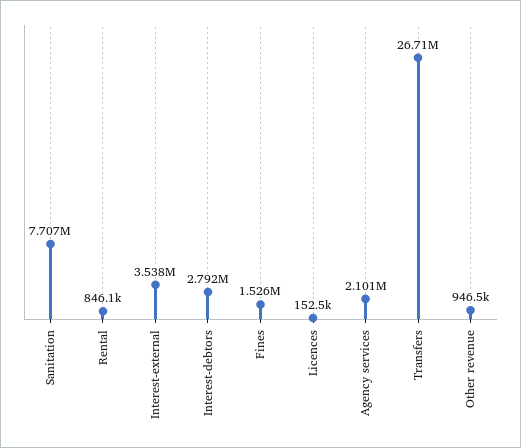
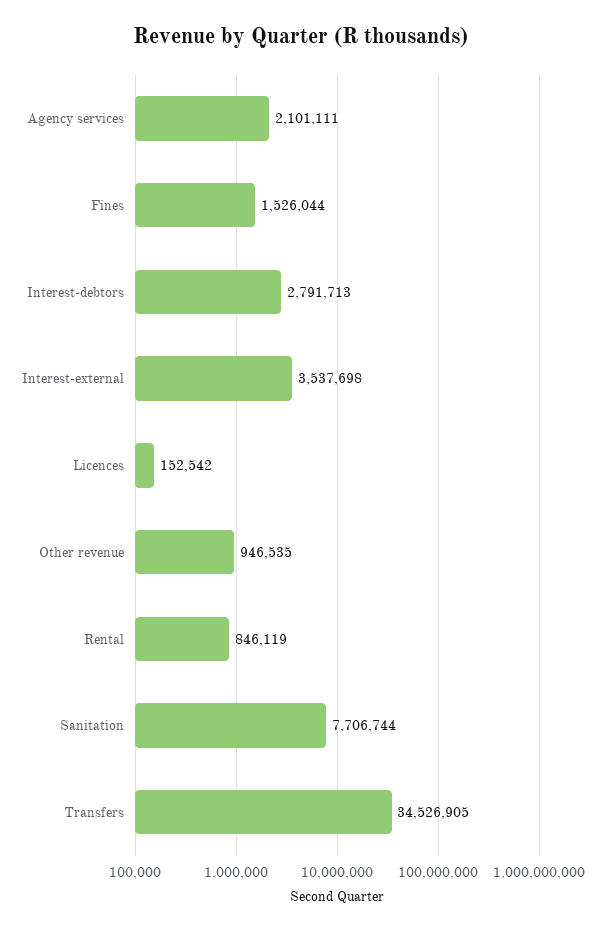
Transfers: 26710000 -> 34526905

